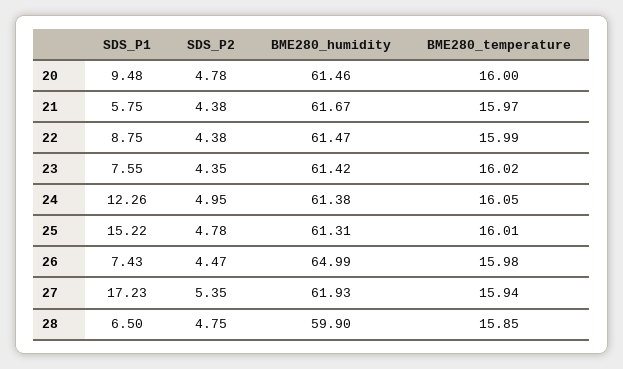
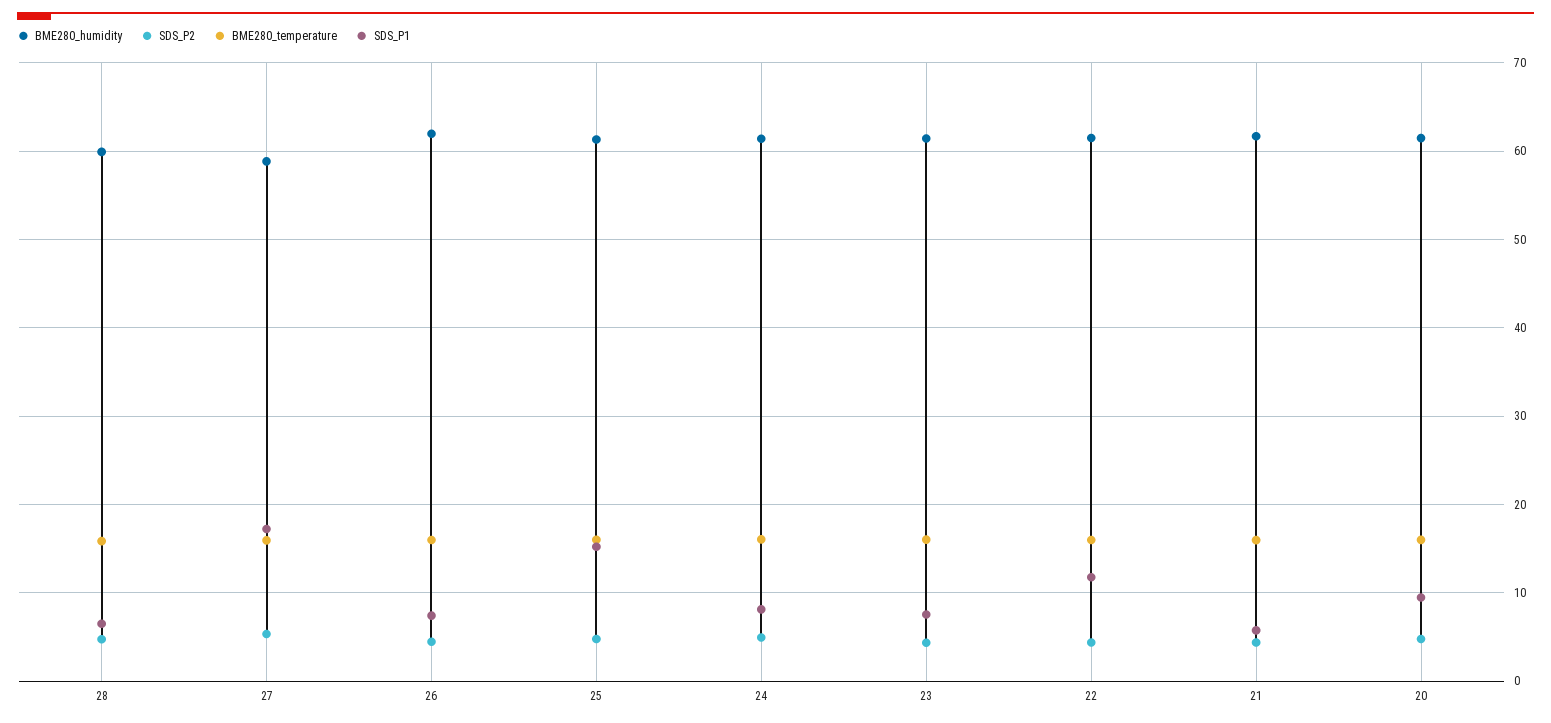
SDS_P1, 22: 8.75 -> 12
SDS_P1, 24: 12.26 -> 8
BME280_humidity, 26: 64.99 -> 62
BME280_humidity, 27: 61.93 -> 59

